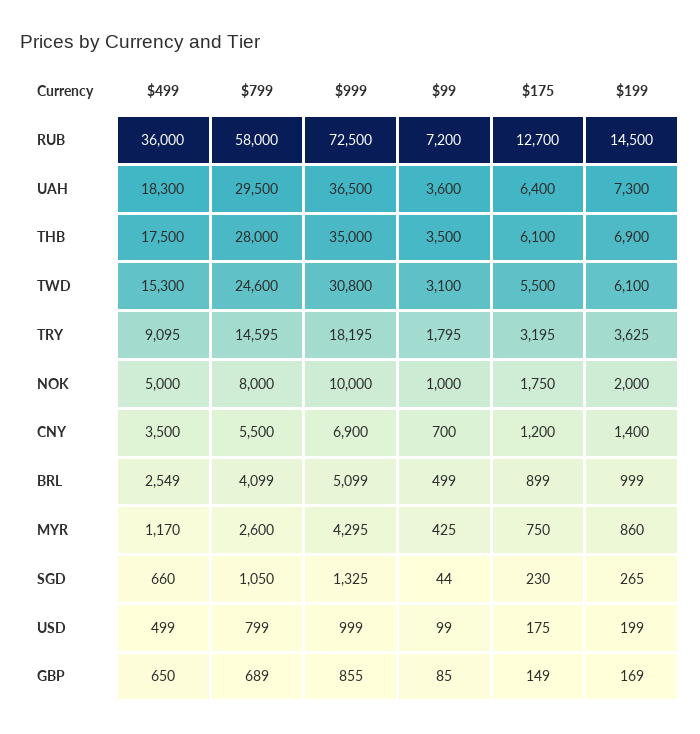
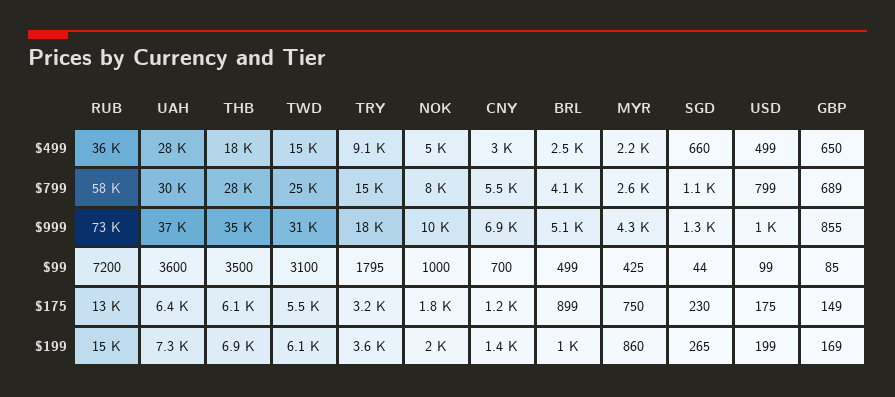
$499, UAH: 18300 -> 28000
$499, CNY: 3500 -> 3000
$499, MYR: 1170 -> 2200

